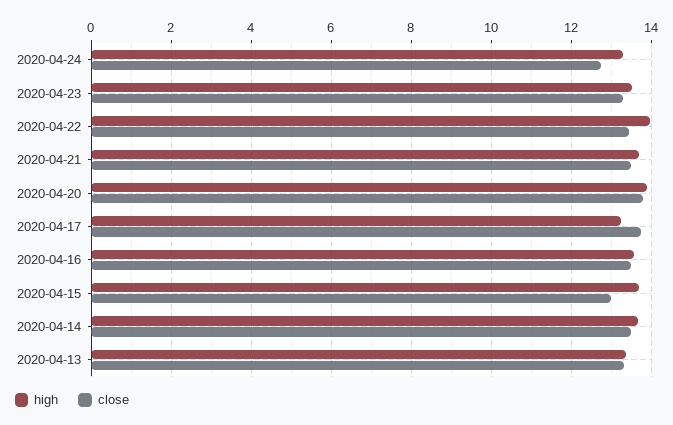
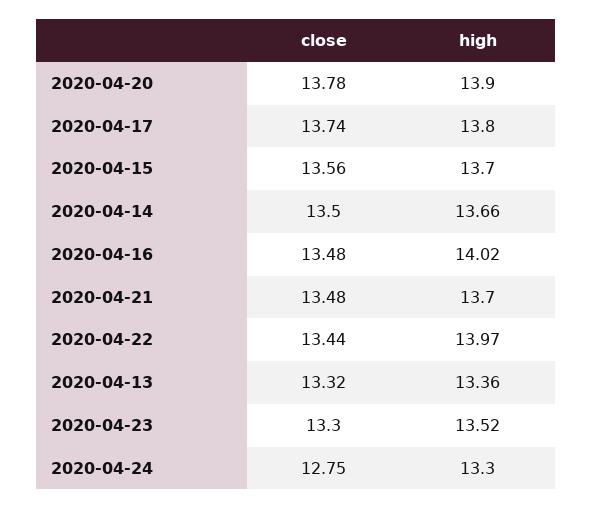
high, 2020-04-17: 13.2 -> 13.8
high, 2020-04-16: 13.6 -> 14.02
close, 2020-04-15: 13 -> 13.56

